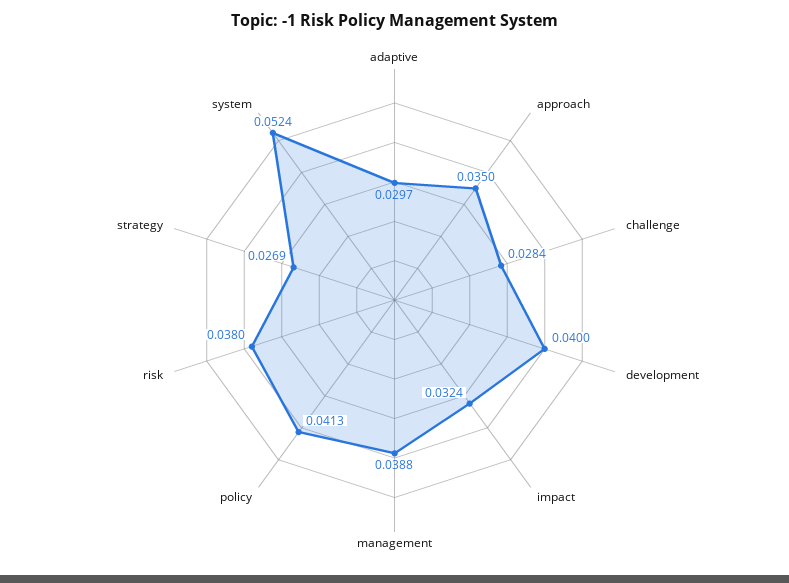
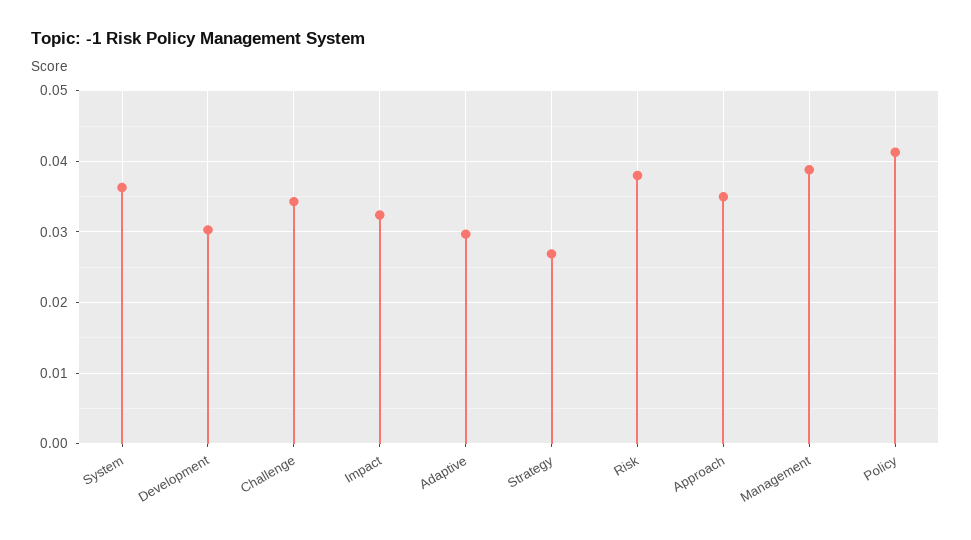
challenge: 0.0284 -> 0.034
development: 0.04 -> 0.03
system: 0.0524 -> 0.036

